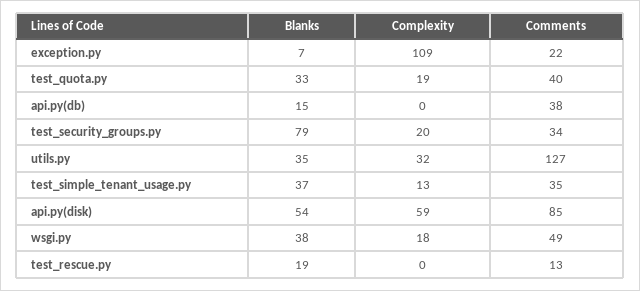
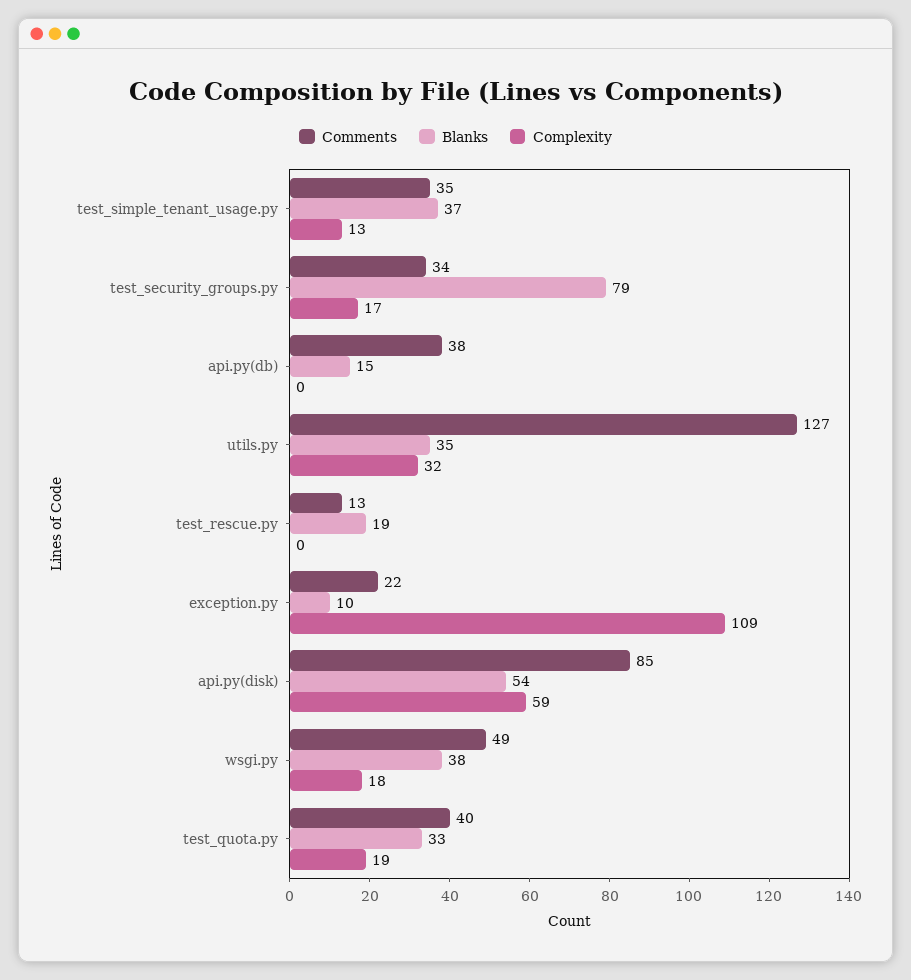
Blanks, exception.py: 7 -> 10
Complexity, test_security_groups.py: 20 -> 17

